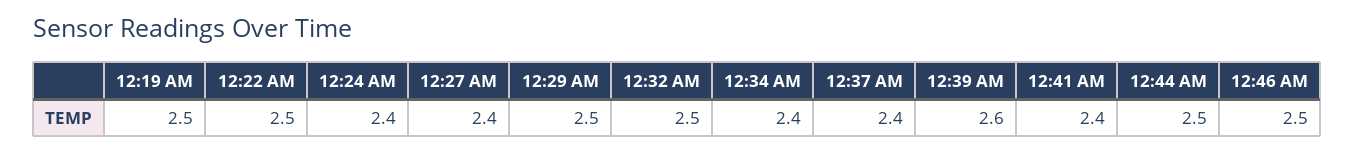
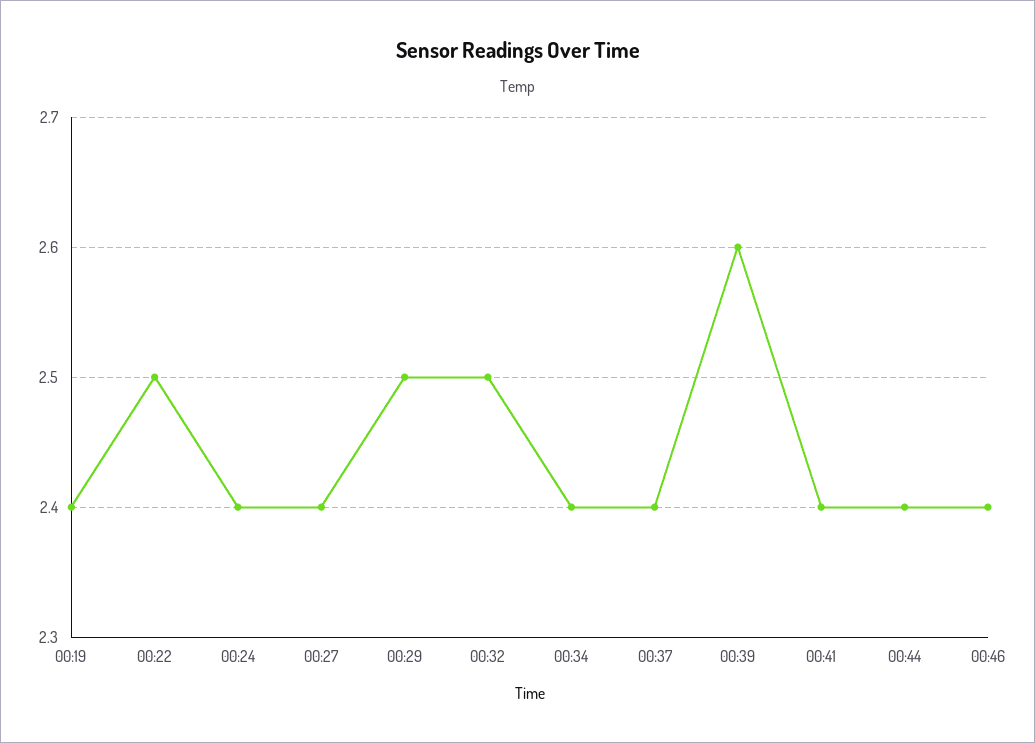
12:19 AM: 2.5 -> 2.4
12:44 AM: 2.5 -> 2.4
12:46 AM: 2.5 -> 2.4

